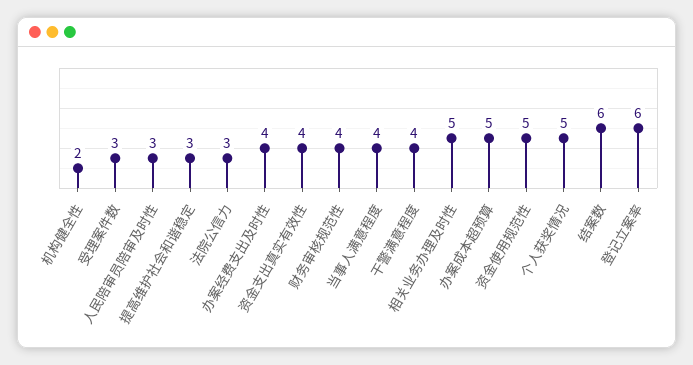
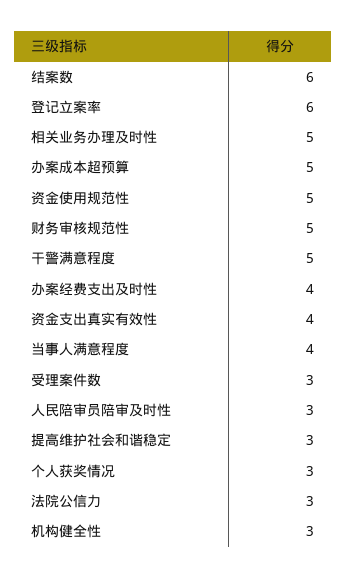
机构健全性: 2 -> 3
财务审核规范性: 4 -> 5
干警满意程度: 4 -> 5
个人获奖情况: 5 -> 3

